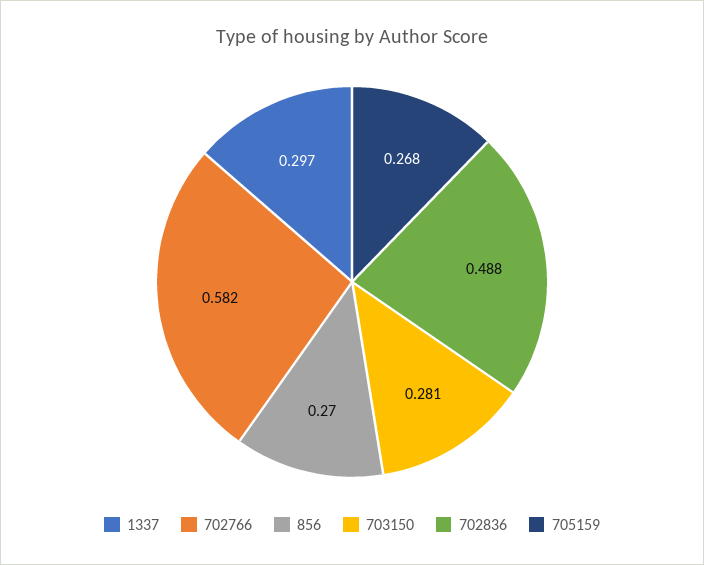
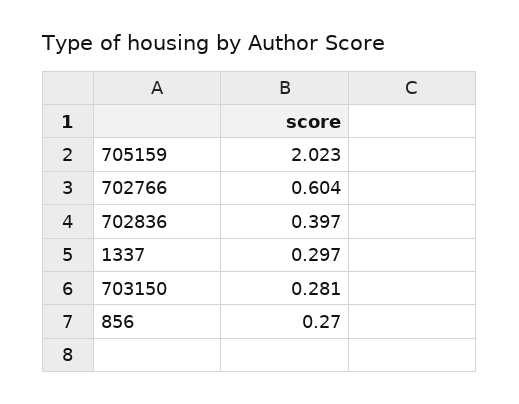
702766: 0.582 -> 0.604
702836: 0.488 -> 0.397
705159: 0.268 -> 2.023

